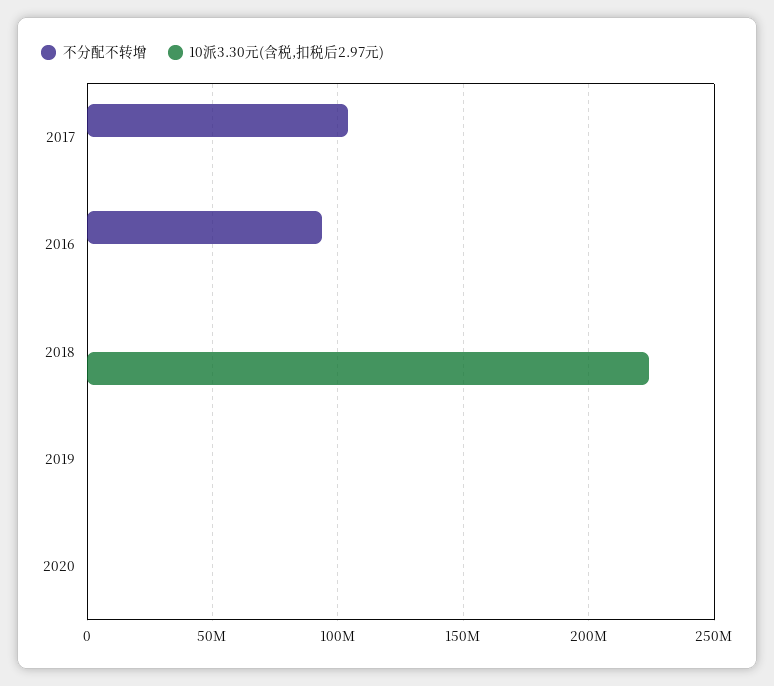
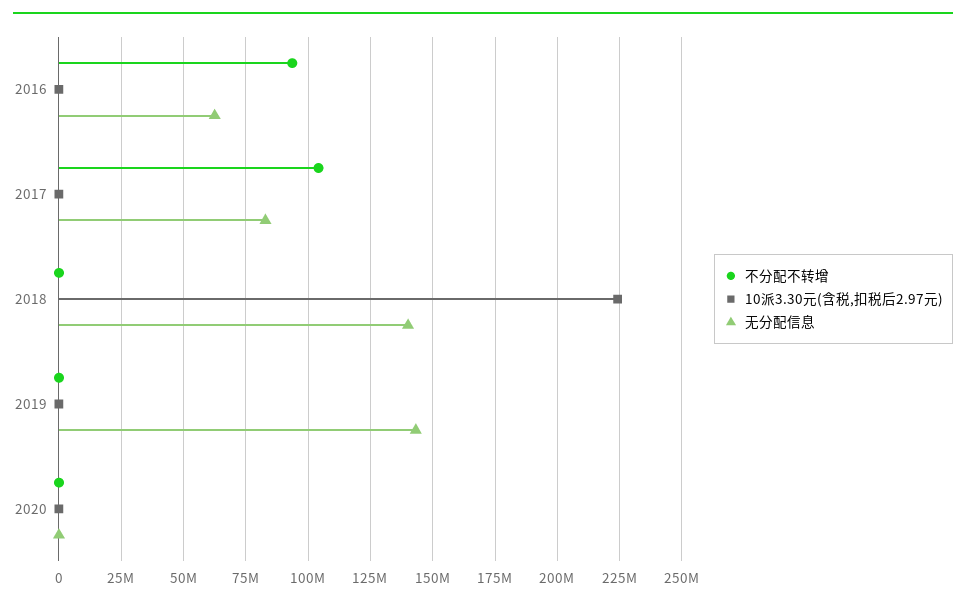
无分配信息, 2016: none -> 62500000
无分配信息, 2017: none -> 82500000
无分配信息, 2018: none -> 140000000
无分配信息, 2019: none -> 142500000
无分配信息, 2020: none -> 0

